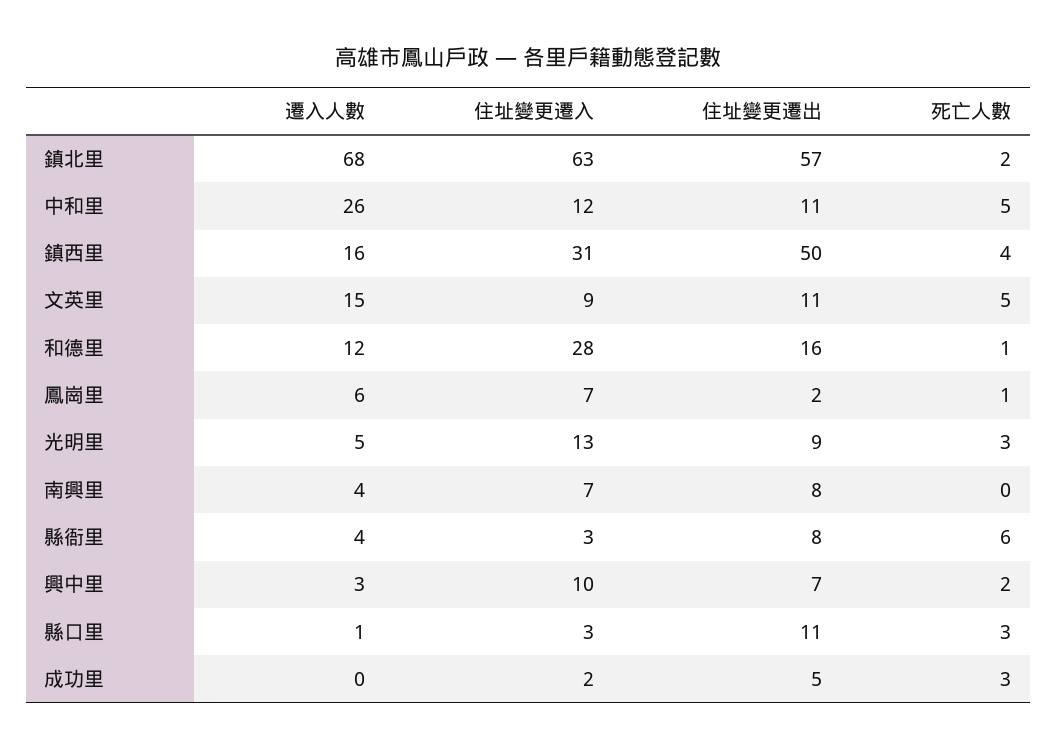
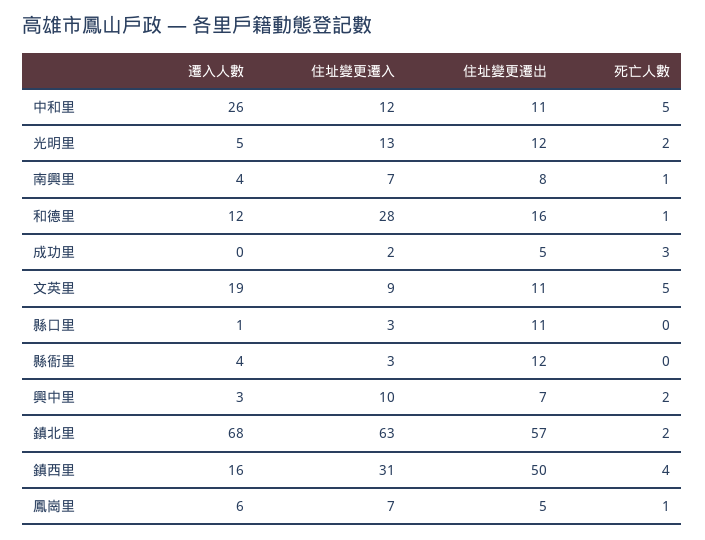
遷入人數, 文英里: 15 -> 19
住址變更遷出, 鳳崗里: 2 -> 5
住址變更遷出, 光明里: 9 -> 12
死亡人數, 光明里: 3 -> 2
死亡人數, 南興里: 0 -> 1
住址變更遷出, 縣衙里: 8 -> 12
死亡人數, 縣衙里: 6 -> 0
死亡人數, 縣口里: 3 -> 0

